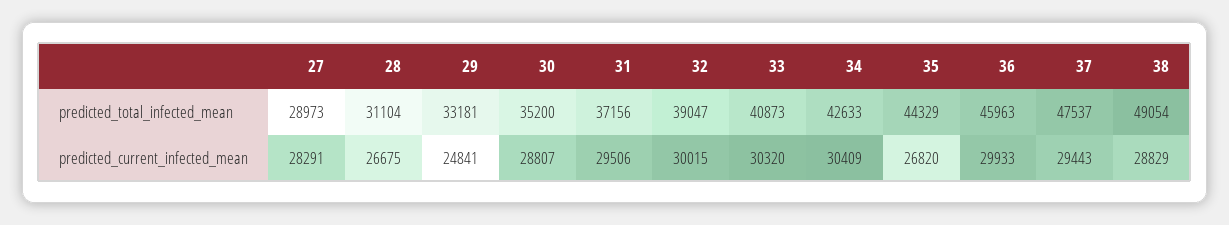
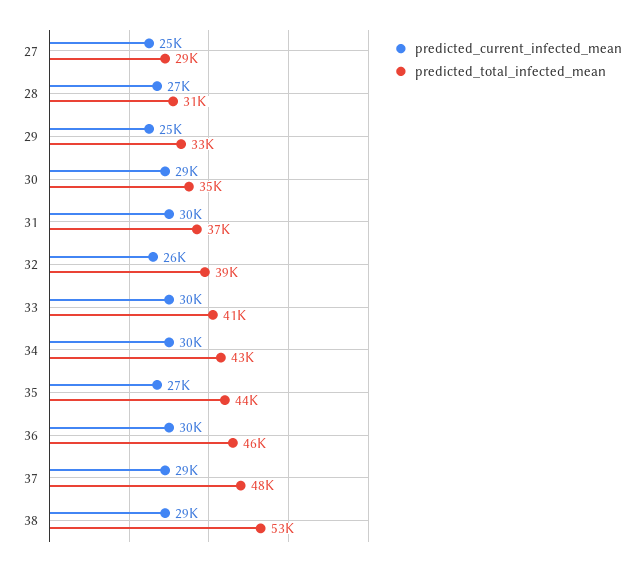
predicted_total_infected_mean, 38: 49054 -> 53000
predicted_current_infected_mean, 27: 28291 -> 25000
predicted_current_infected_mean, 32: 30015 -> 26000

